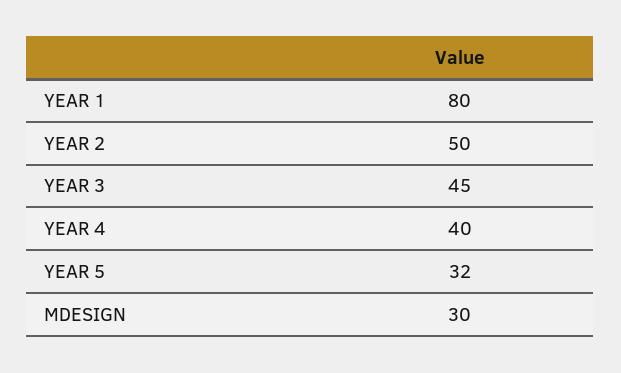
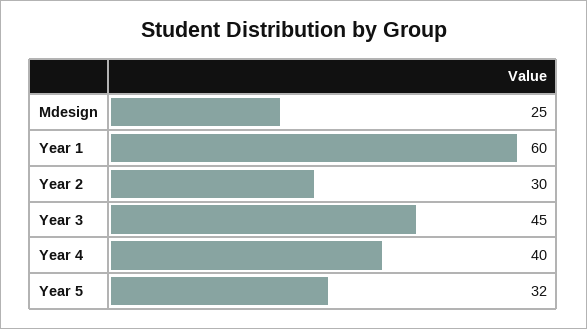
YEAR 1: 80 -> 60
YEAR 2: 50 -> 30
MDESIGN: 30 -> 25

